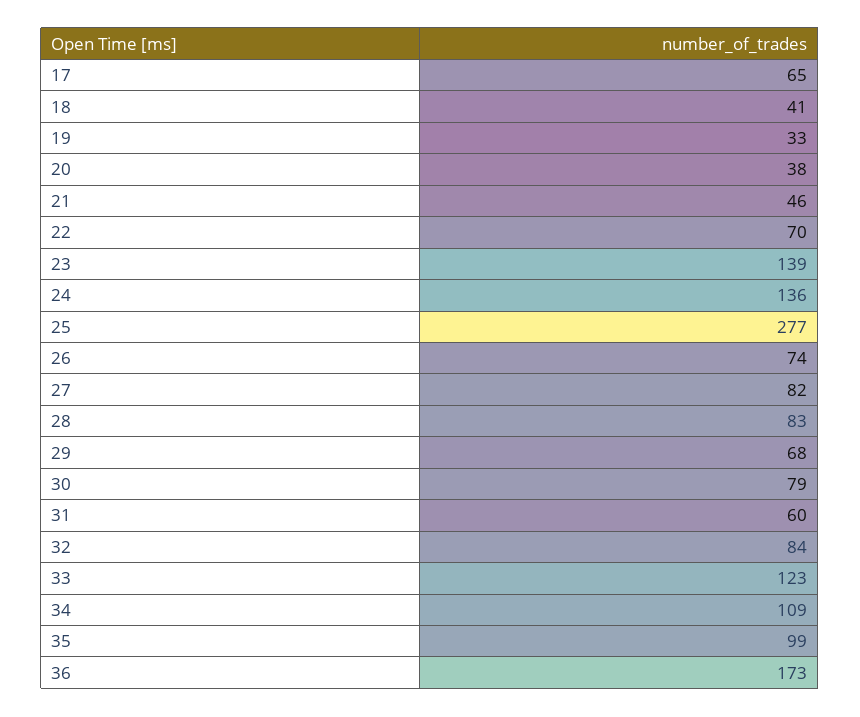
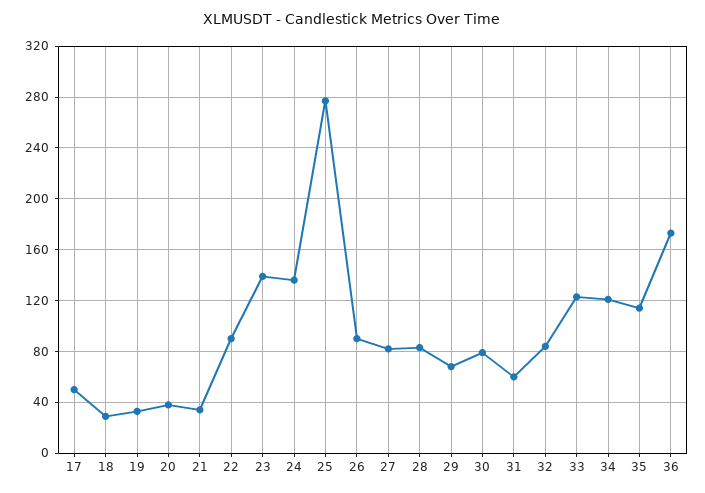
17: 65 -> 50
18: 41 -> 30
21: 46 -> 35
22: 70 -> 90
26: 74 -> 90
34: 109 -> 120
35: 99 -> 115

